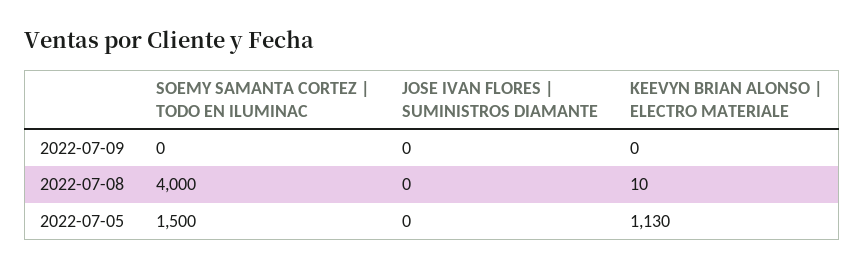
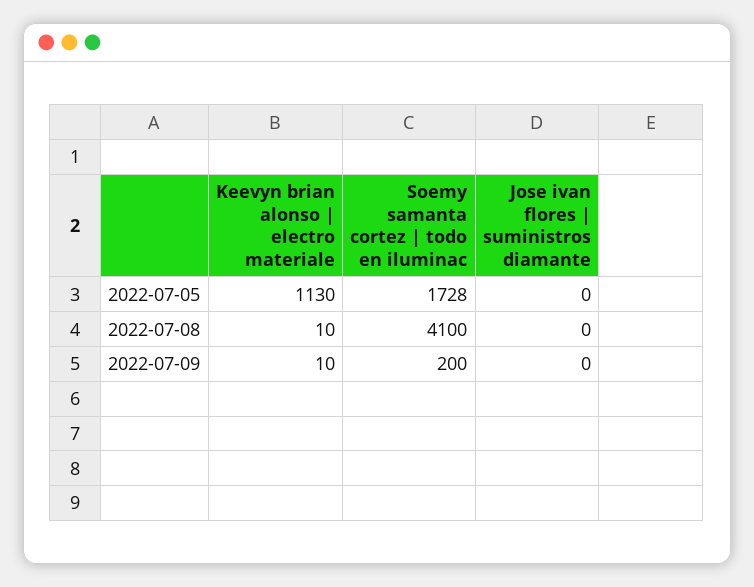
SOEMY SAMANTA CORTEZ | TODO EN ILUMINAC, 2022-07-09: 0 -> 200
KEEVYN BRIAN ALONSO | ELECTRO MATERIALE, 2022-07-09: 0 -> 10
SOEMY SAMANTA CORTEZ | TODO EN ILUMINAC, 2022-07-08: 4000 -> 4100
SOEMY SAMANTA CORTEZ | TODO EN ILUMINAC, 2022-07-05: 1500 -> 1728

